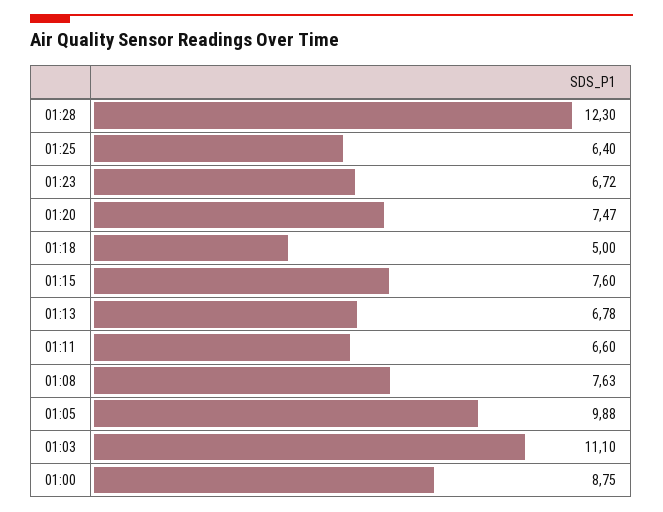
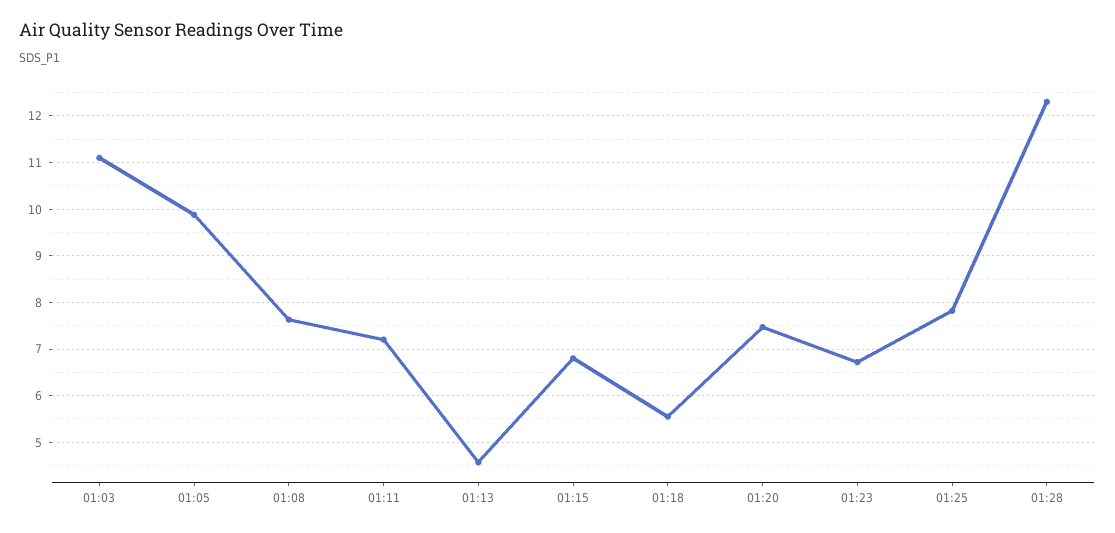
01:25: 6.4 -> 7.8
01:18: 5 -> 5.6
01:15: 7.6 -> 6.8
01:13: 6.78 -> 4.6
01:11: 6.6 -> 7.2
01:00: 8.75 -> none

